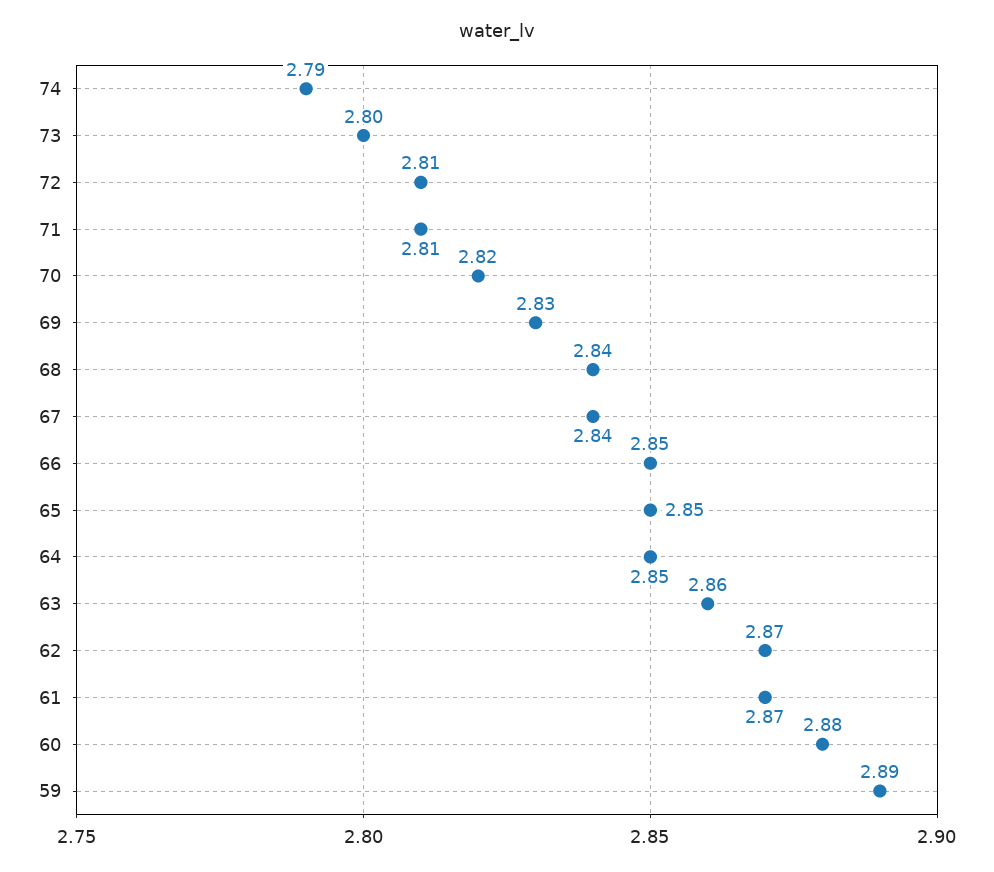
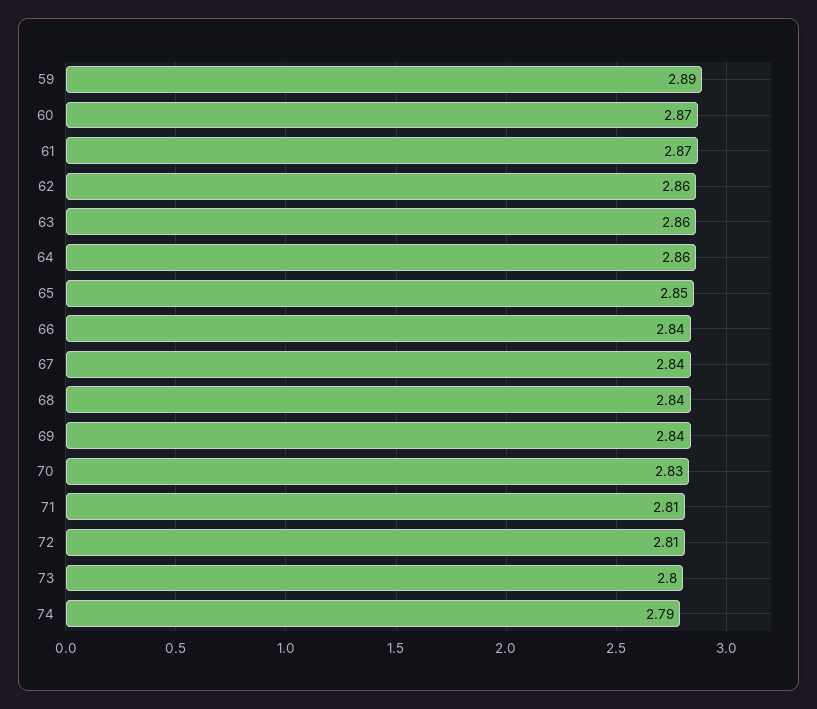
70: 2.82 -> 2.83
69: 2.83 -> 2.84
66: 2.85 -> 2.84
64: 2.85 -> 2.86
62: 2.87 -> 2.86
60: 2.88 -> 2.87

